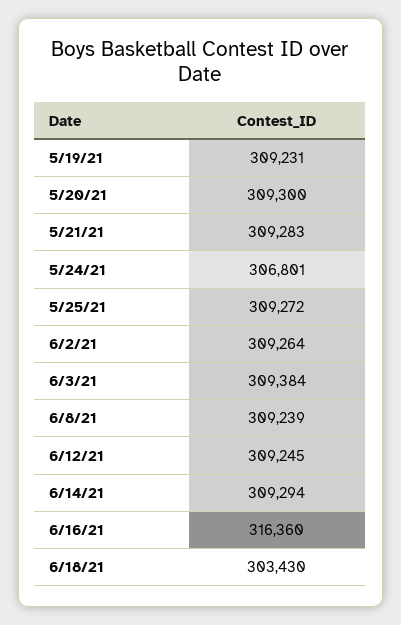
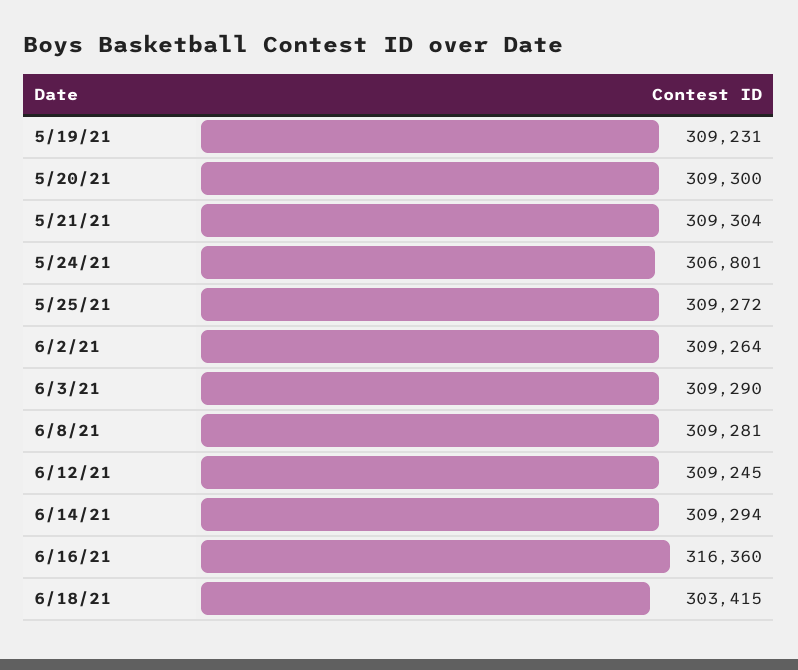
5/21/21: 309283 -> 309304
6/3/21: 309384 -> 309290
6/8/21: 309239 -> 309281
6/18/21: 303430 -> 303415

